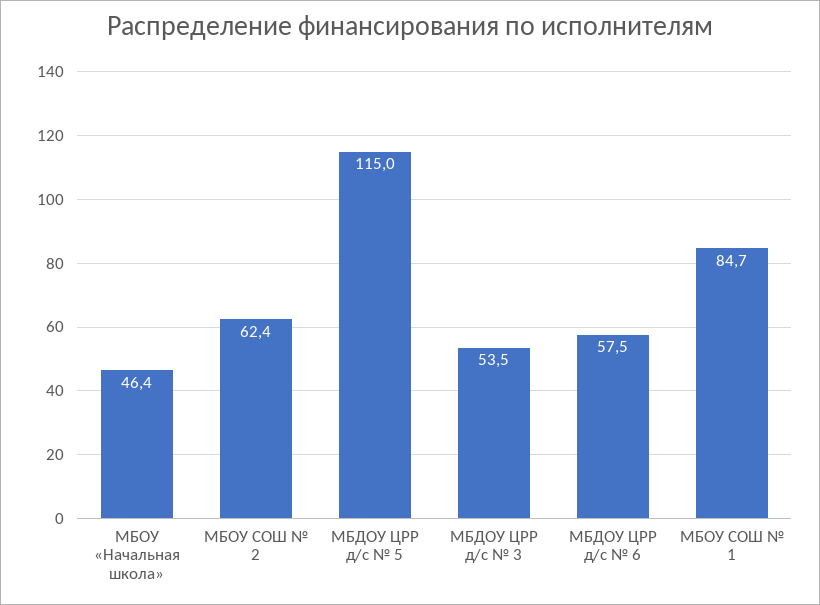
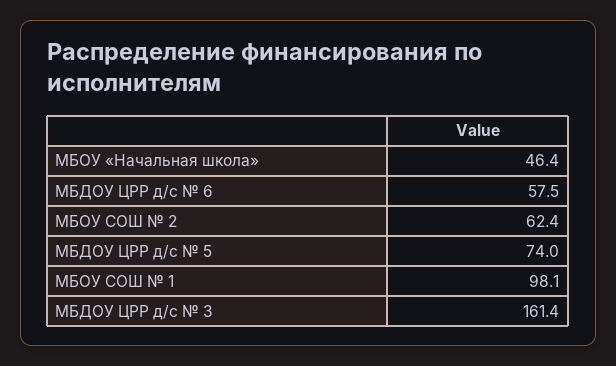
МБДОУ ЦРР д/с № 5: 115 -> 74
МБДОУ ЦРР д/с № 3: 53.5 -> 161.4
МБОУ СОШ № 1: 84.7 -> 98.1

